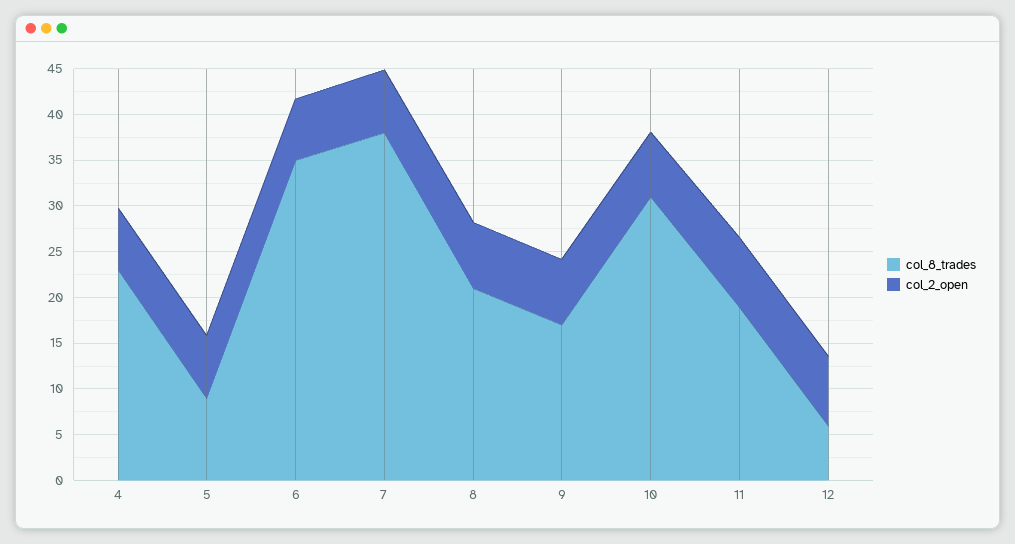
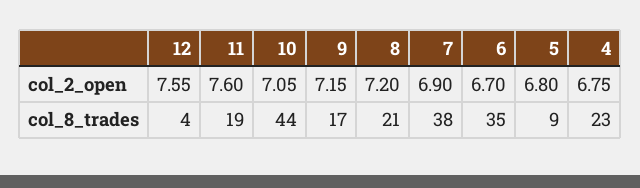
col_8_trades, 10: 31 -> 44
col_8_trades, 12: 6 -> 4

